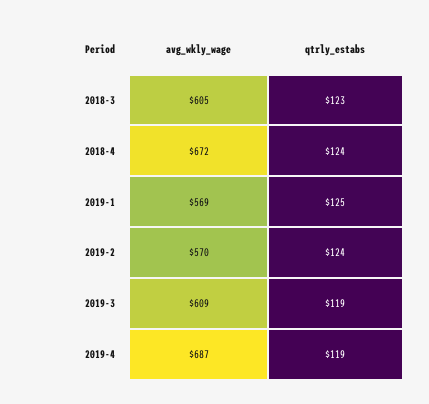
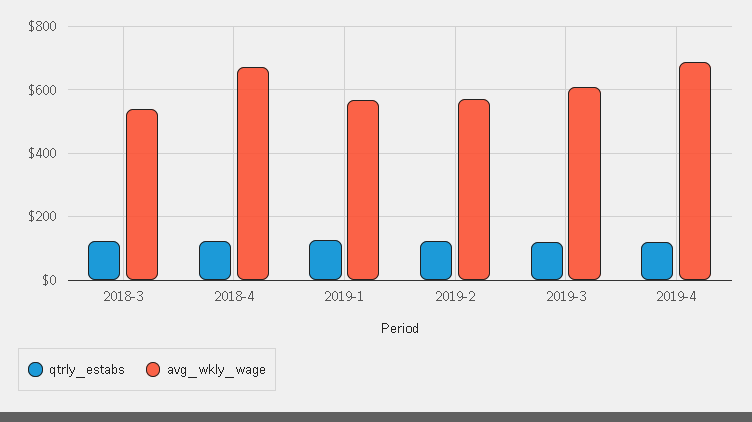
avg_wkly_wage, 2018-3: 605 -> 540

